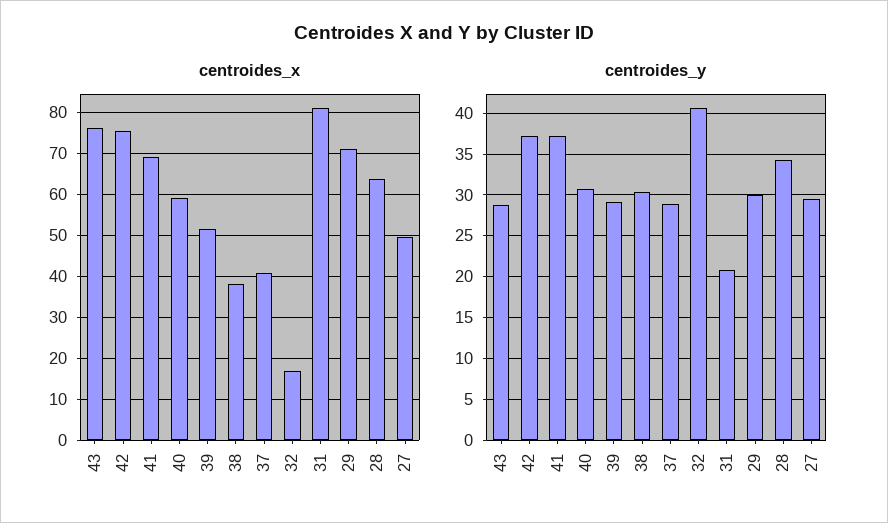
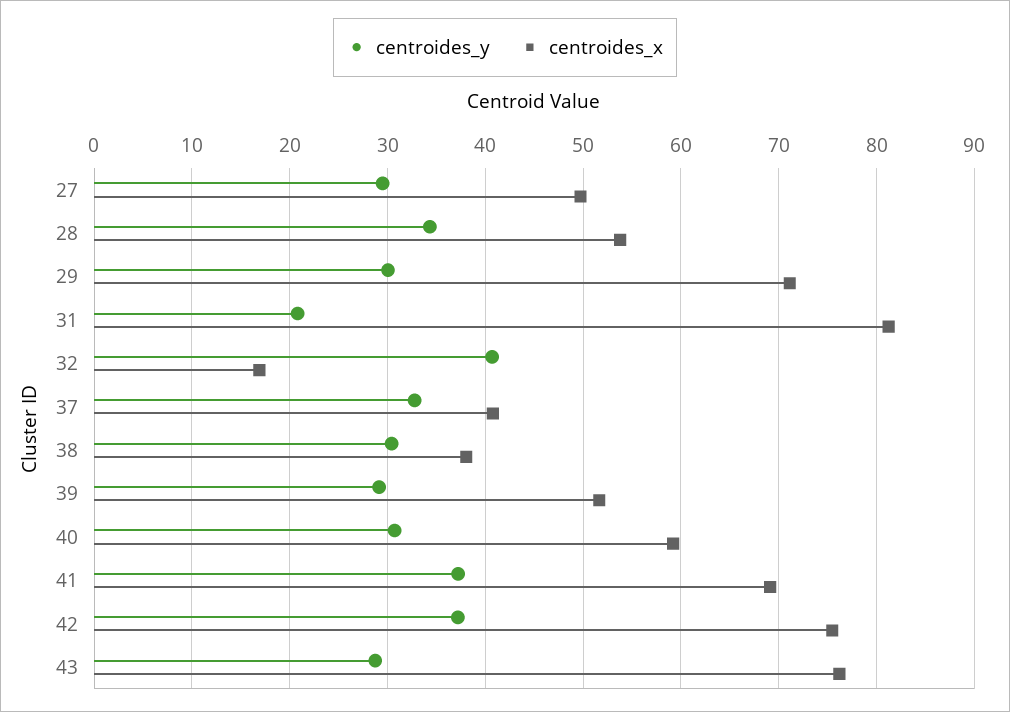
centroides_x, 28: 64 -> 54
centroides_y, 37: 29 -> 33

